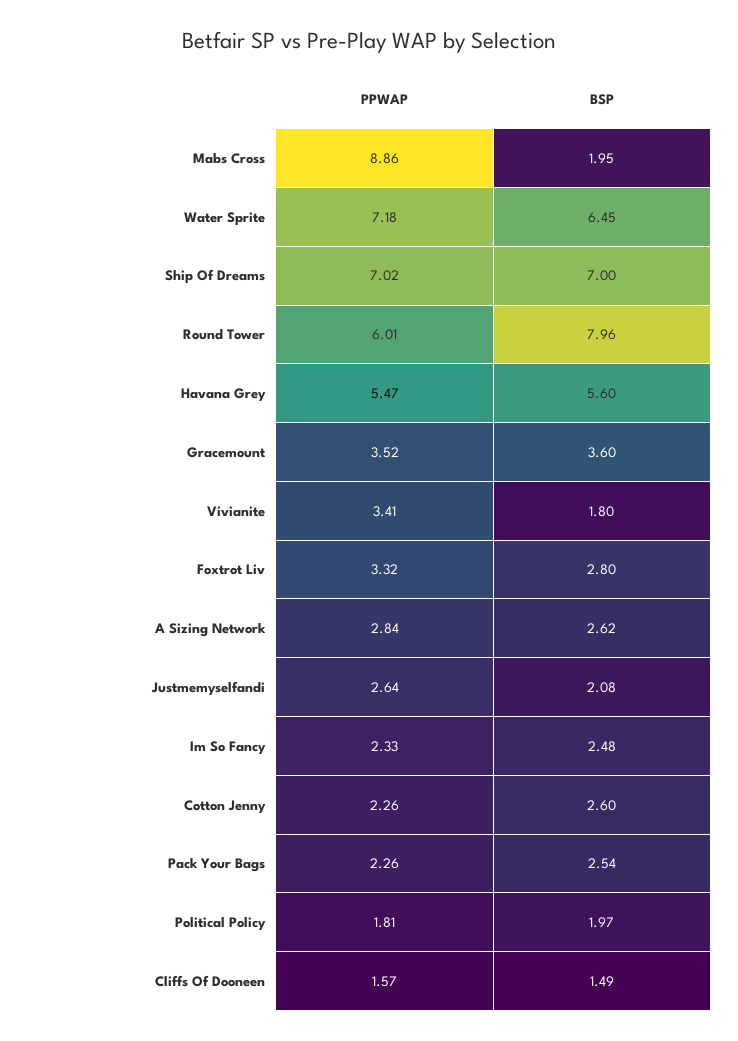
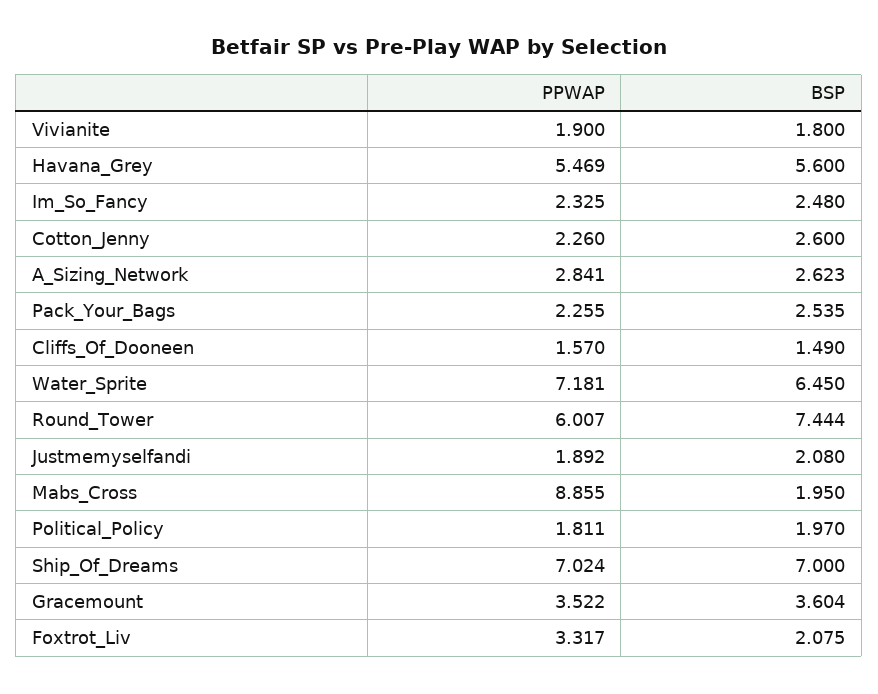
BSP, Round Tower: 7.96 -> 7.444
PPWAP, Vivianite: 3.41 -> 1.9
BSP, Foxtrot Liv: 2.8 -> 2.075
PPWAP, Justmemyselfandi: 2.64 -> 1.892

